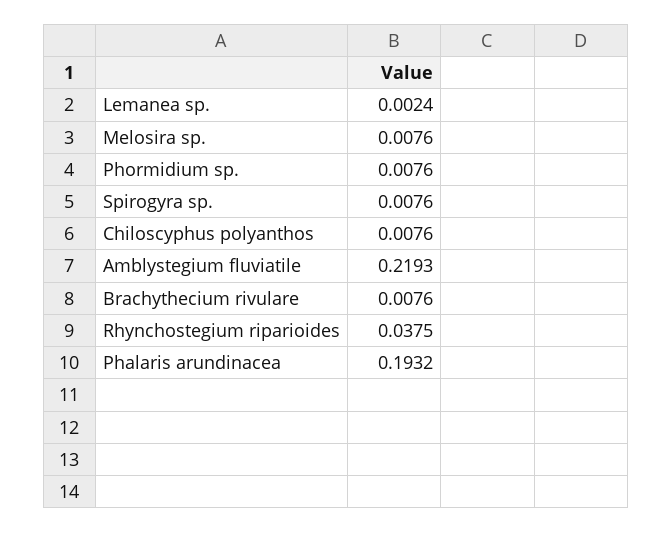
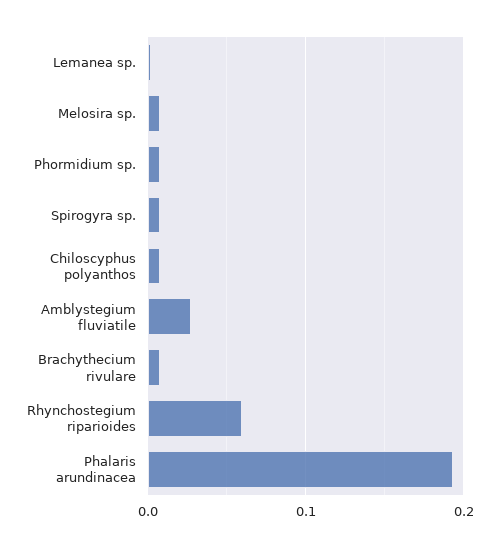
Amblystegium fluviatile: 0.2193 -> 0.03
Rhynchostegium riparioides: 0.0375 -> 0.06

